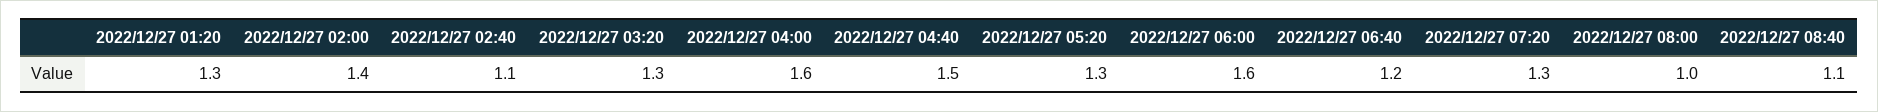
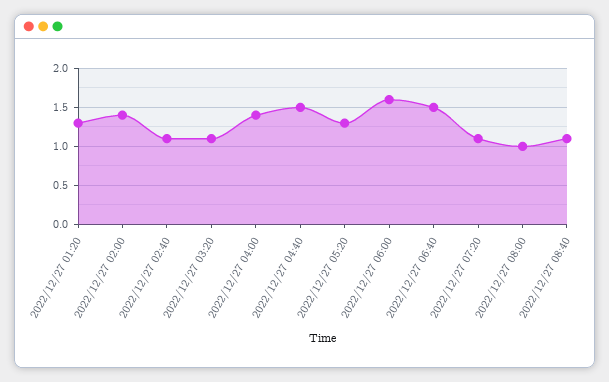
2022/12/27 03:20: 1.3 -> 1.1
2022/12/27 04:00: 1.6 -> 1.4
2022/12/27 06:40: 1.2 -> 1.5
2022/12/27 07:20: 1.3 -> 1.1

